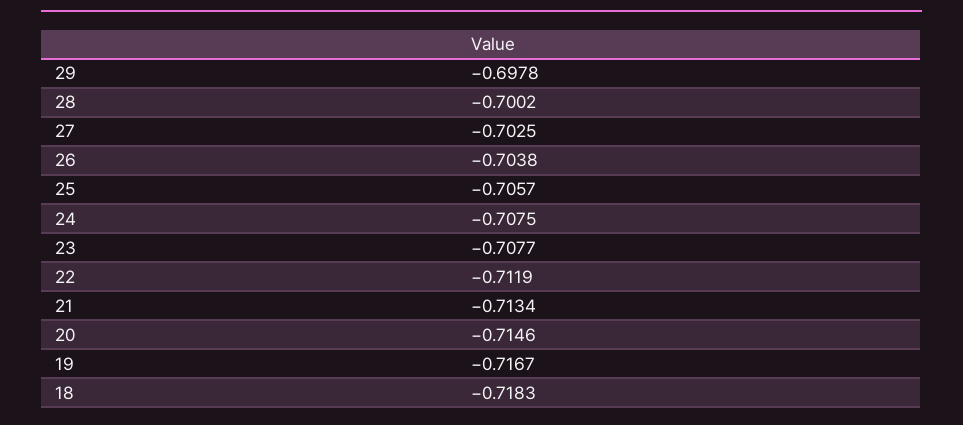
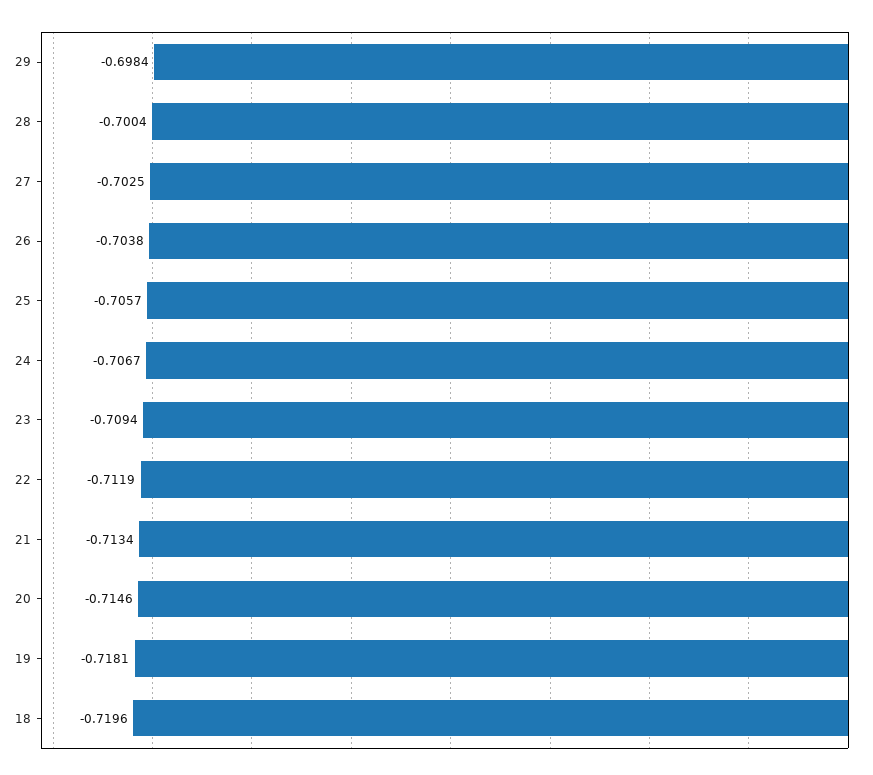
29: -0.6978 -> -0.6984
28: -0.7002 -> -0.7004
24: -0.7075 -> -0.7067
23: -0.7077 -> -0.7094
19: -0.7167 -> -0.7181
18: -0.7183 -> -0.7196

